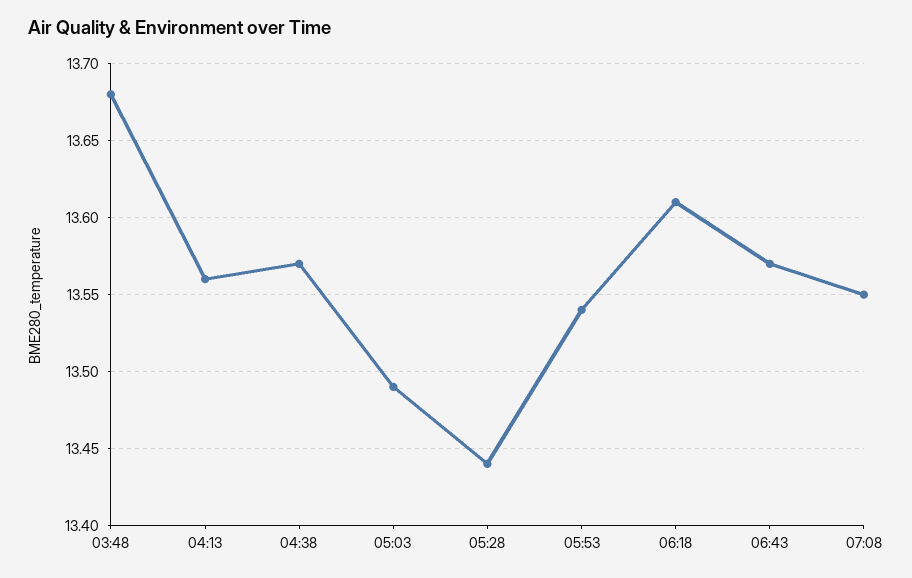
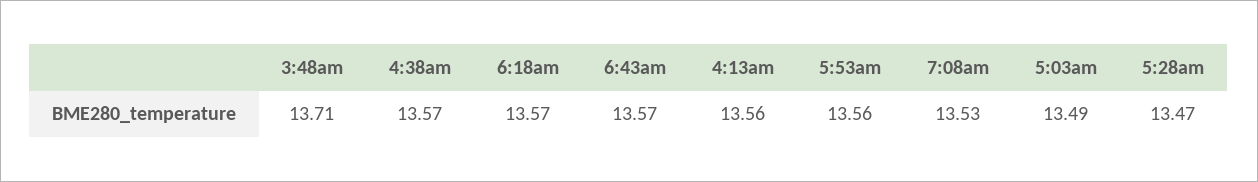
03:48: 13.68 -> 13.71
05:28: 13.44 -> 13.47
05:53: 13.54 -> 13.56
06:18: 13.61 -> 13.57
07:08: 13.55 -> 13.53

